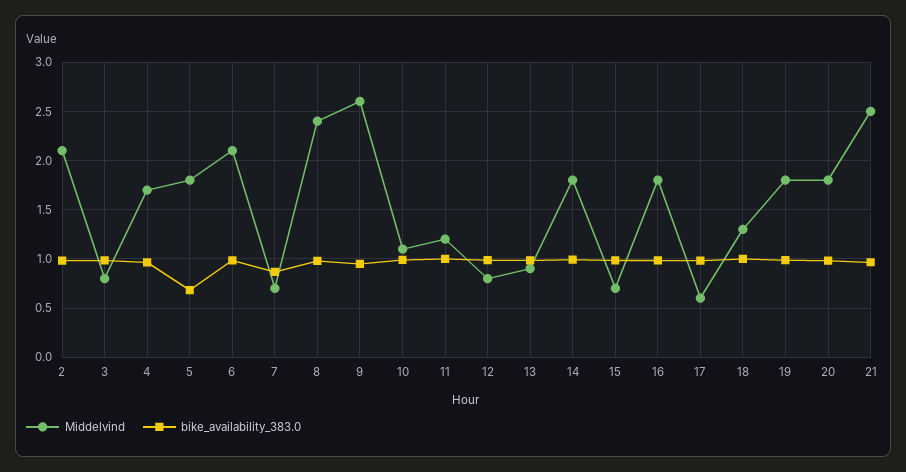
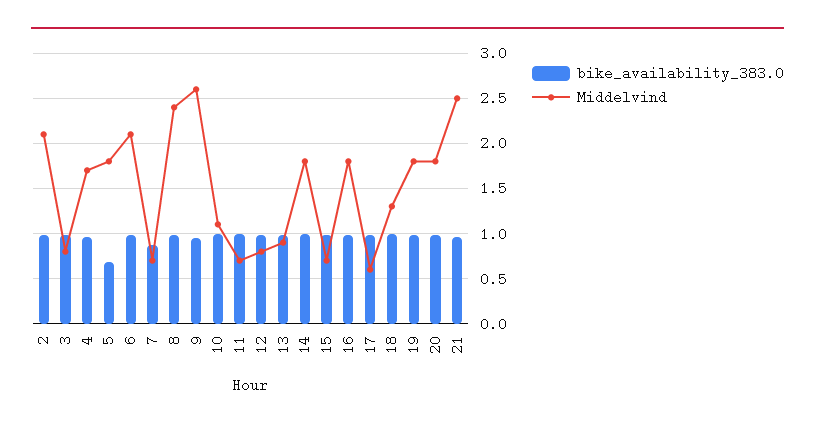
Middelvind, 11: 1.2 -> 0.7

